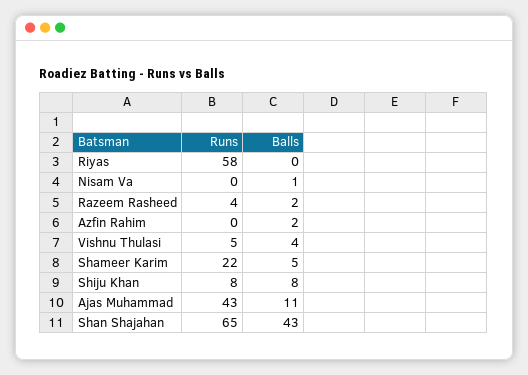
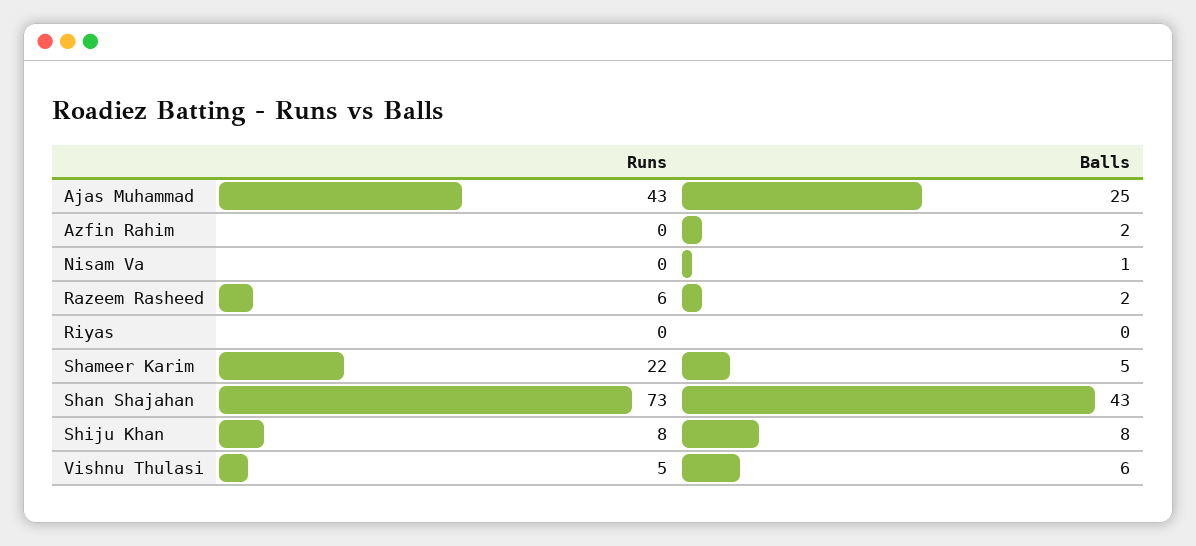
Runs, Riyas: 58 -> 0
Runs, Razeem Rasheed: 4 -> 6
Balls, Vishnu Thulasi: 4 -> 6
Balls, Ajas Muhammad: 11 -> 25
Runs, Shan Shajahan: 65 -> 73

